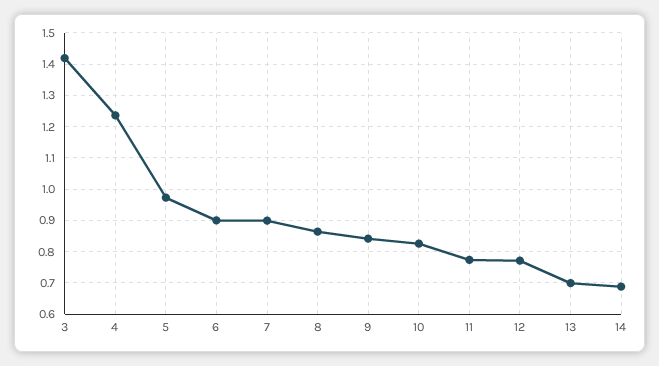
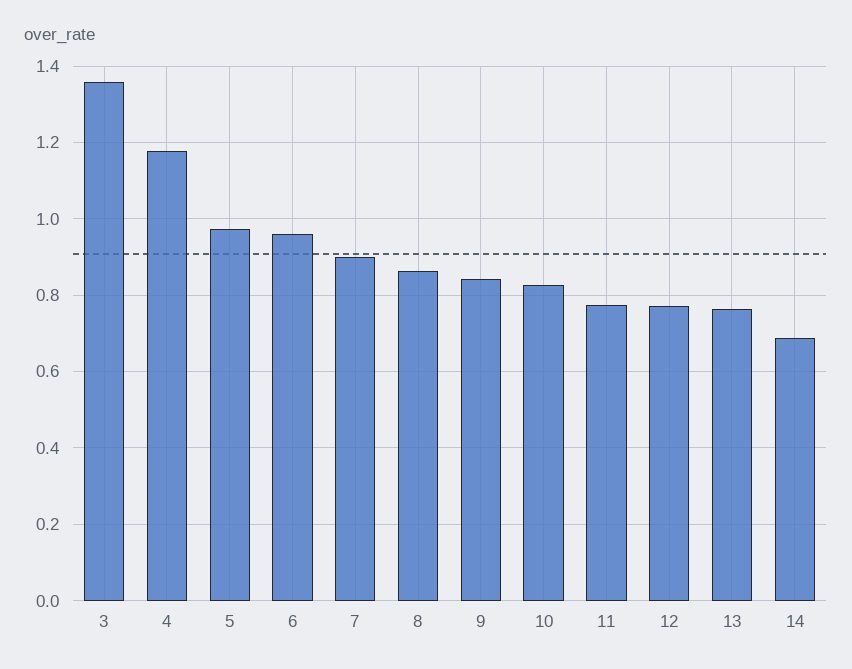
3: 1.42 -> 1.36
4: 1.24 -> 1.18
6: 0.9 -> 0.96
13: 0.7 -> 0.76

